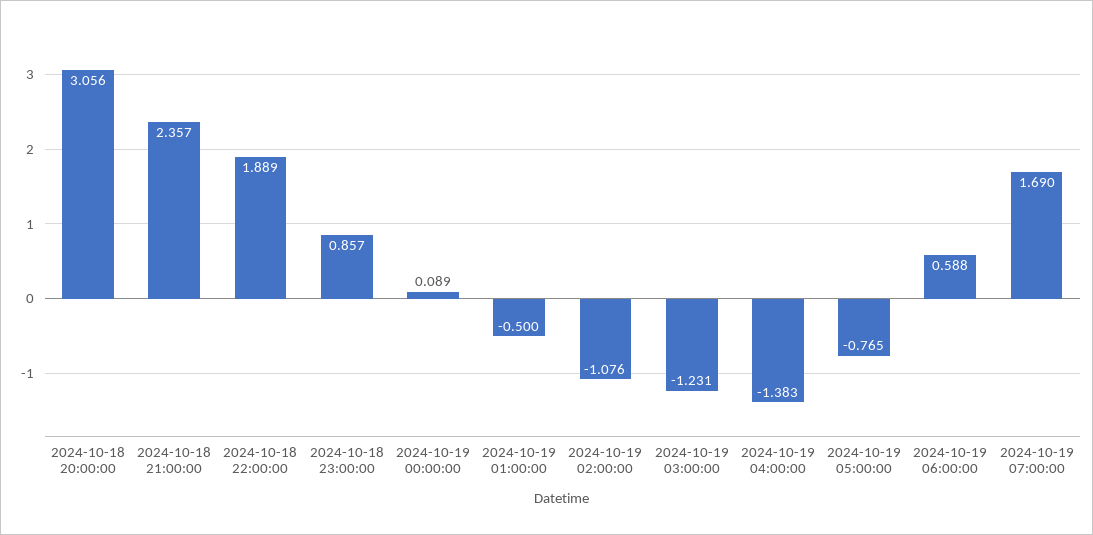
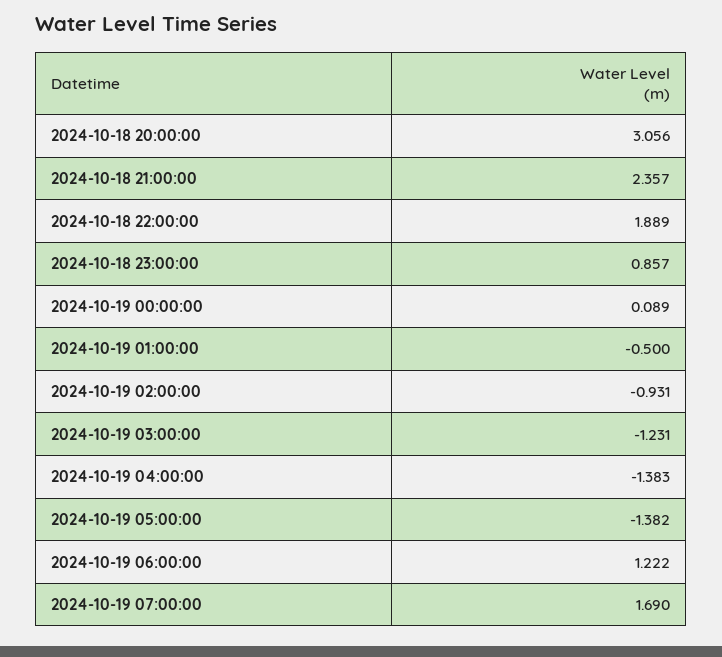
2024-10-19 02:00:00: -1.076 -> -0.931
2024-10-19 05:00:00: -0.765 -> -1.382
2024-10-19 06:00:00: 0.588 -> 1.222

